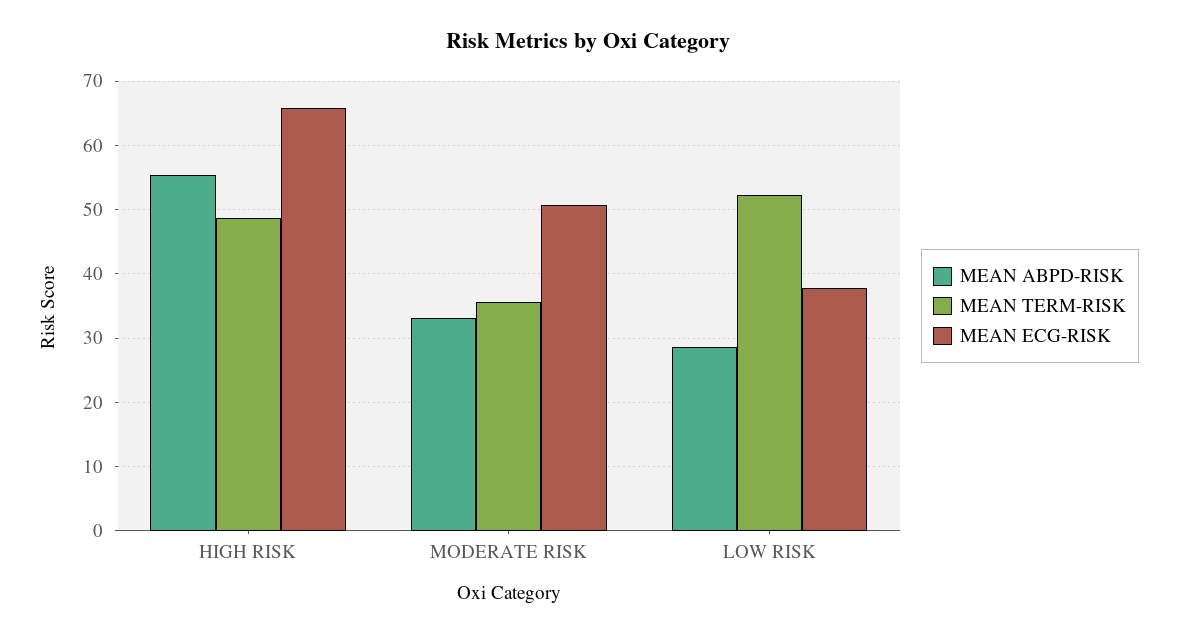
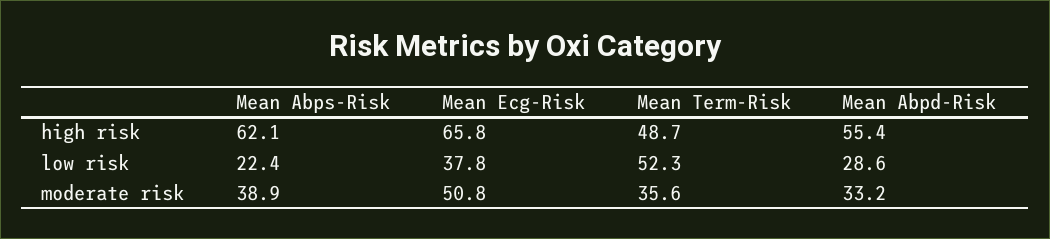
Mean Abps-Risk, HIGH RISK: none -> 62.1
Mean Abps-Risk, LOW RISK: none -> 22.4
Mean Abps-Risk, MODERATE RISK: none -> 38.9

